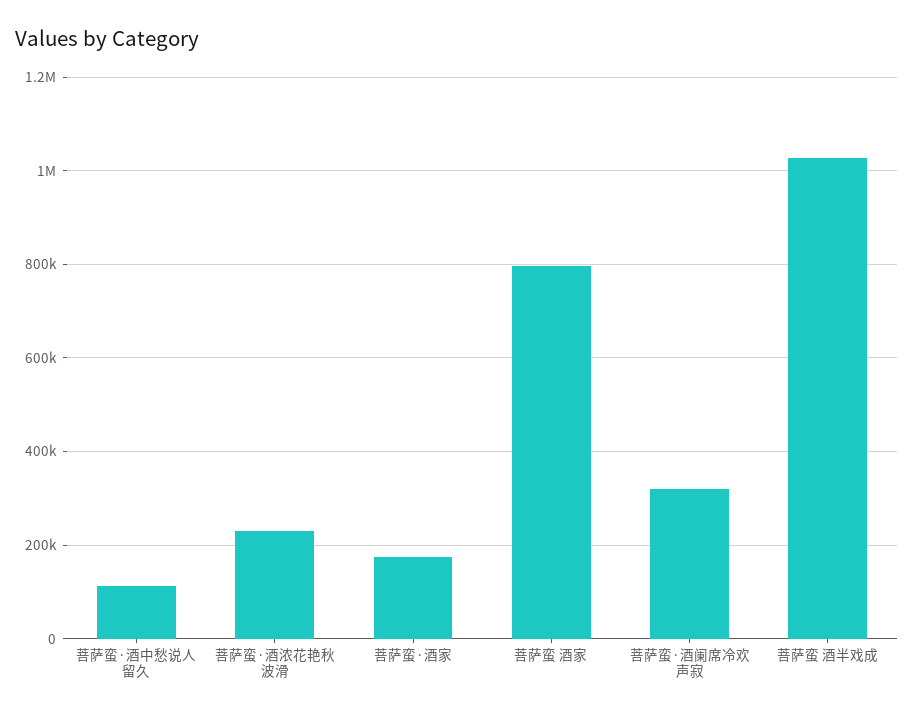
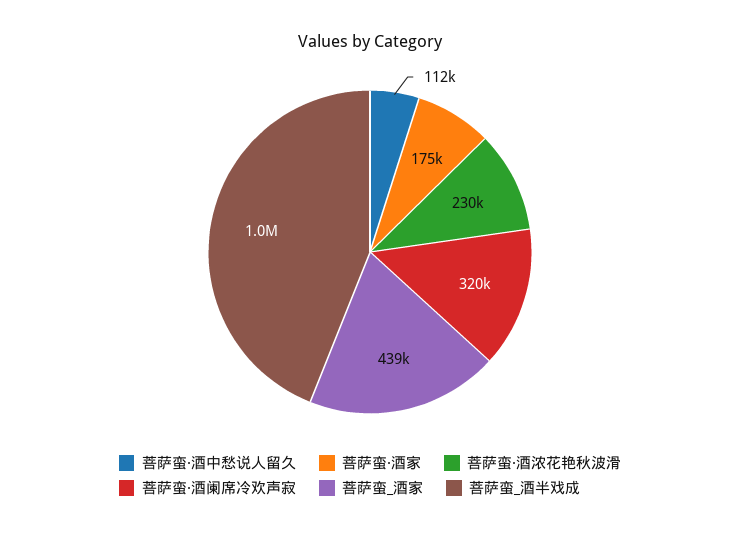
菩萨蛮 酒家: 800000 -> 439000

